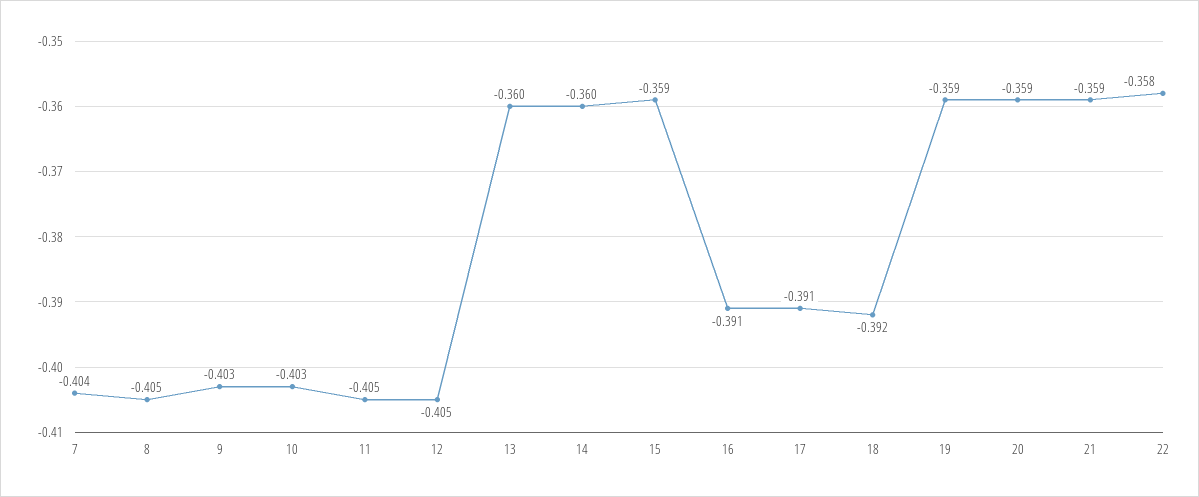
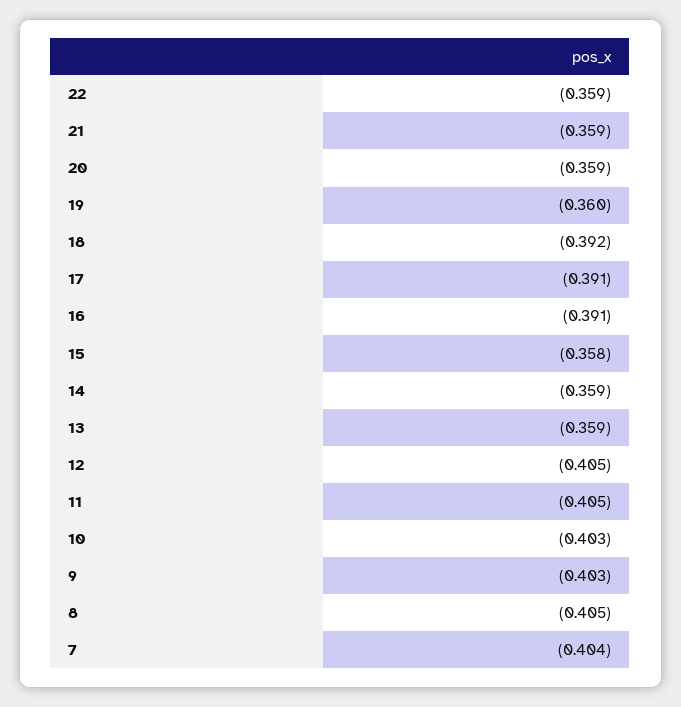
13: -0.36 -> -0.359
14: -0.36 -> -0.359
15: -0.359 -> -0.358
19: -0.359 -> -0.36
22: -0.358 -> -0.359

